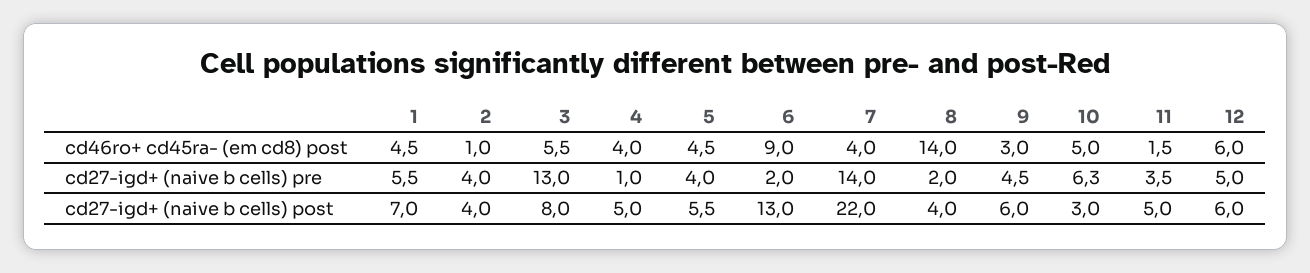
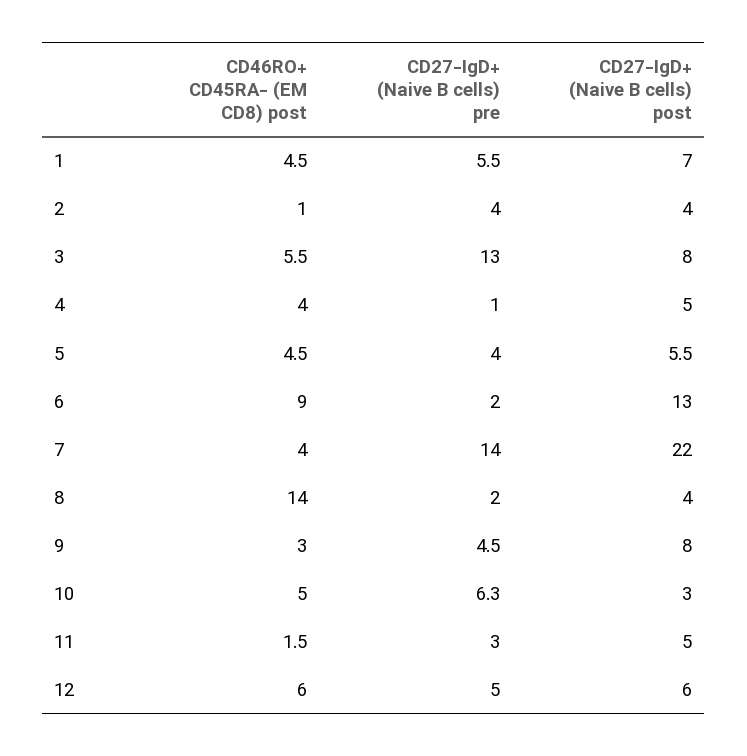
11, cd27-igd+ (naive b cells) pre: 3.5 -> 3
9, cd27-igd+ (naive b cells) post: 6 -> 8

